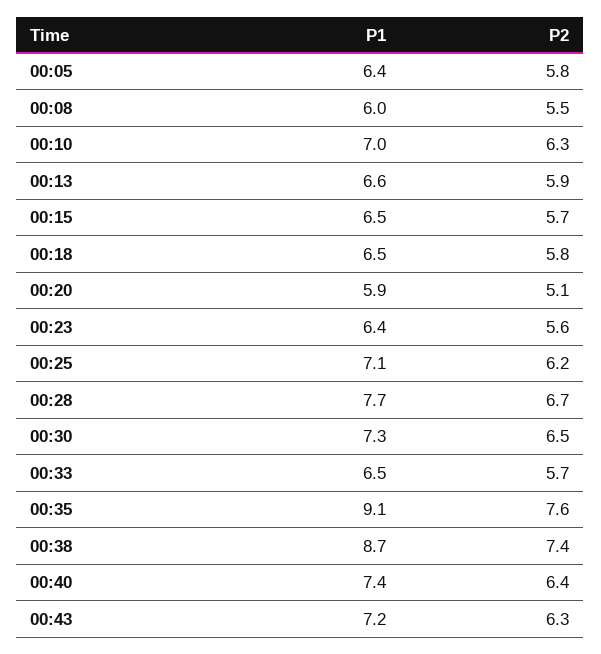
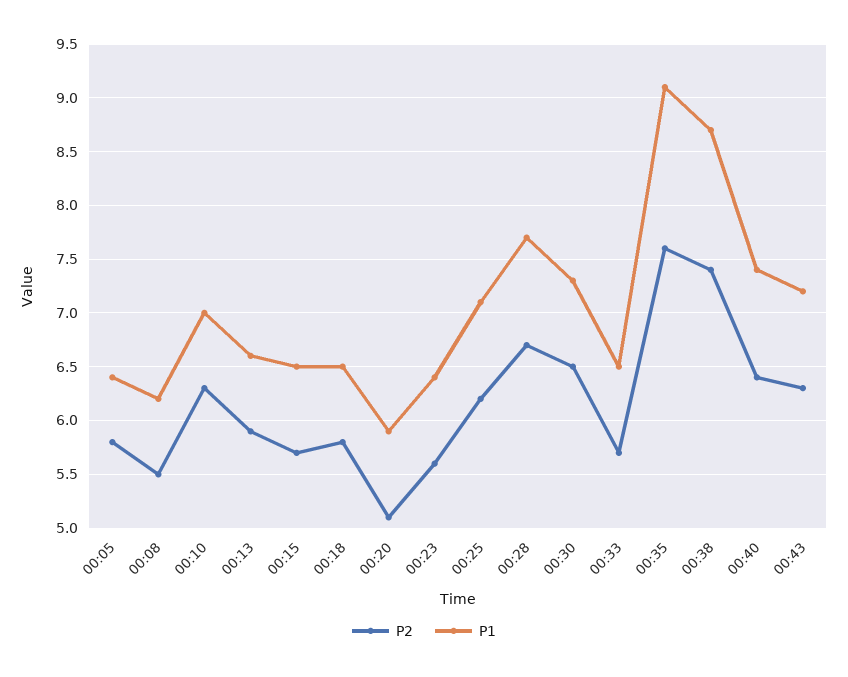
P1, 00:08: 6 -> 6.2

